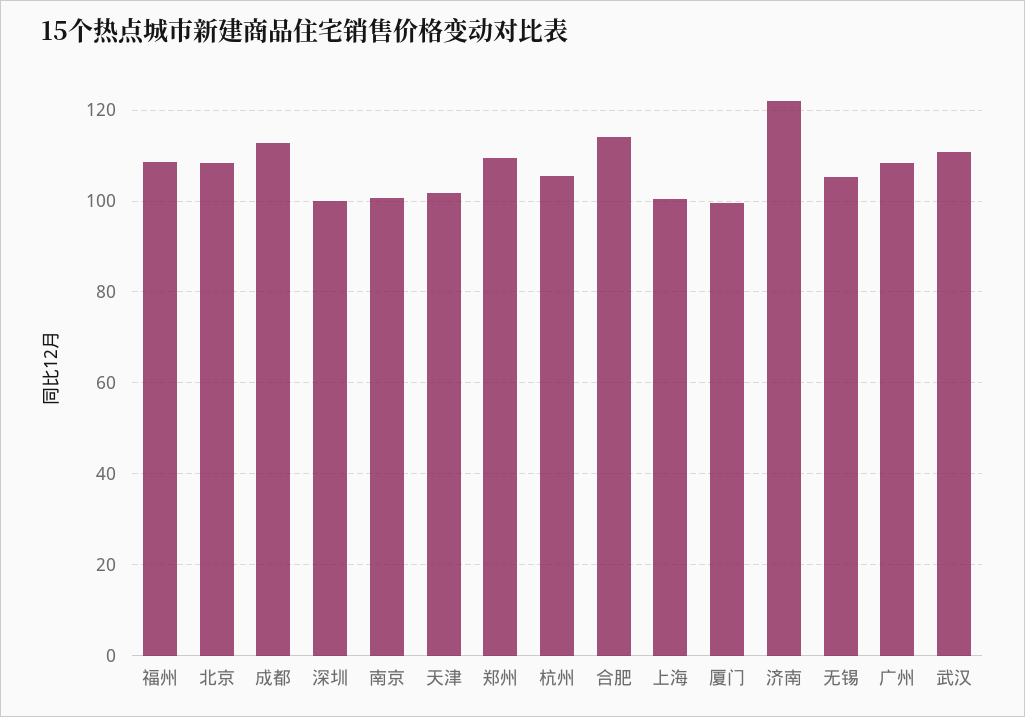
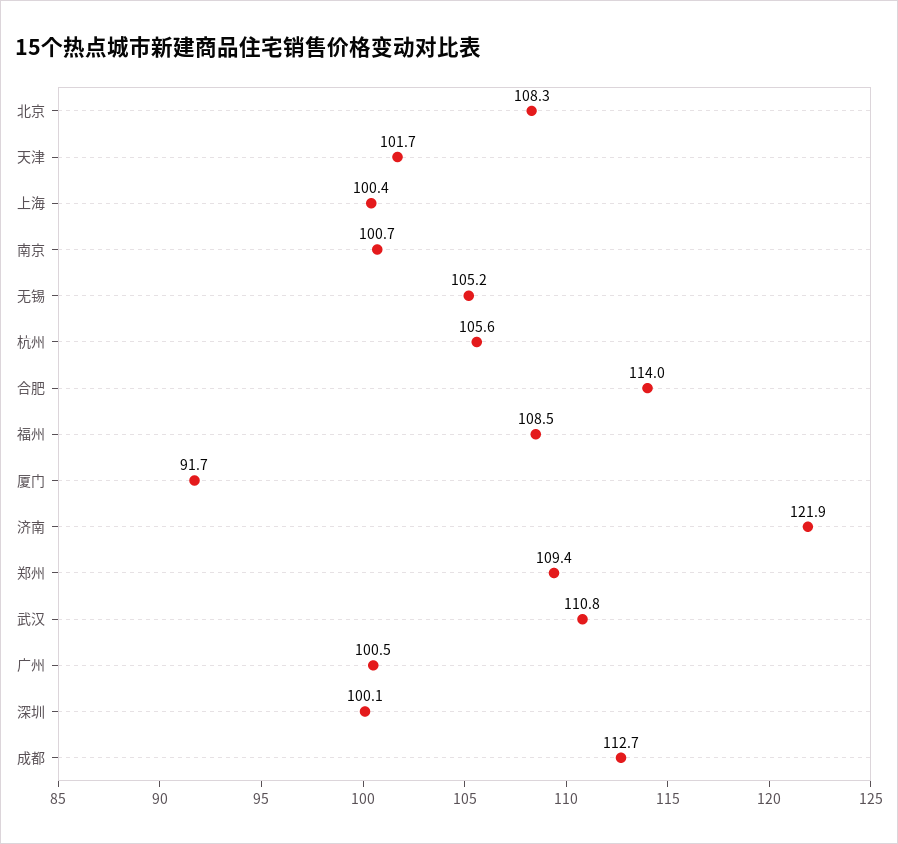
厦门: 100 -> 91.7
广州: 108 -> 100.5

